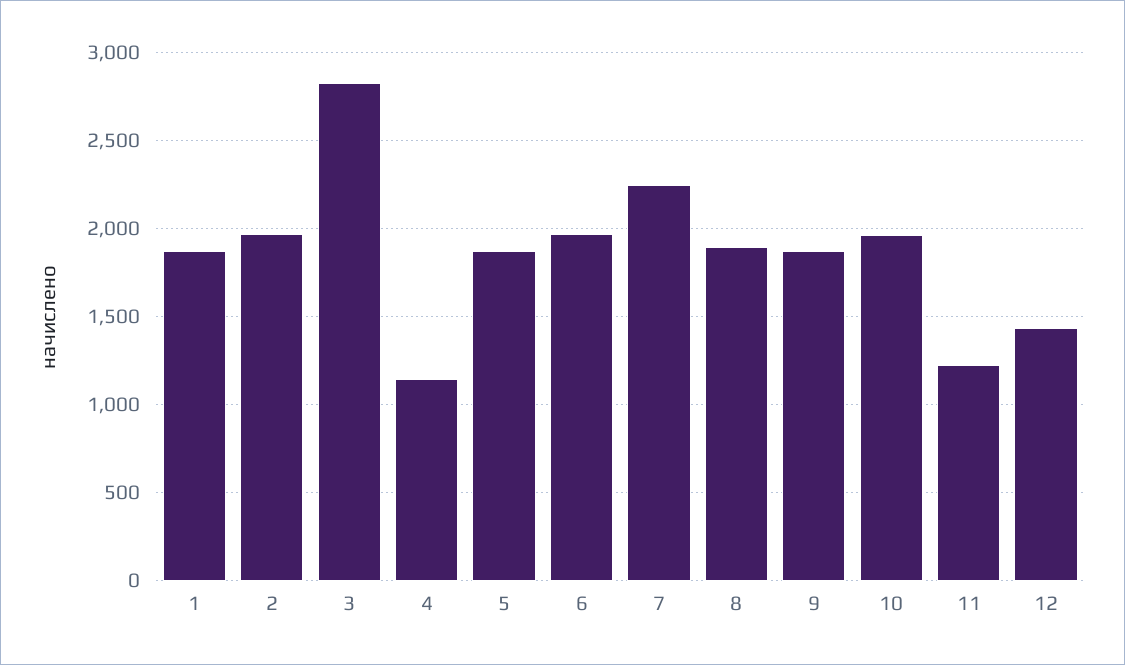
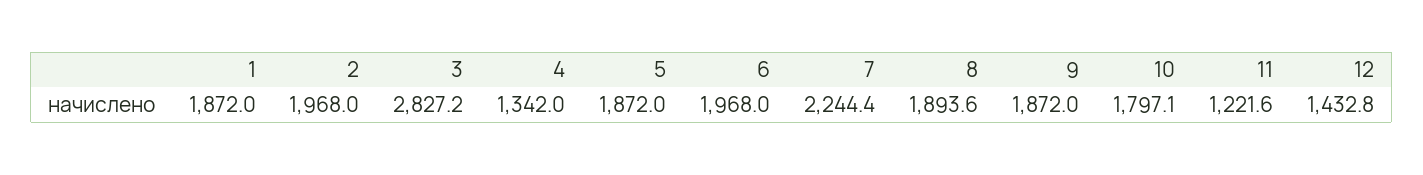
4: 1150 -> 1342
10: 1950 -> 1797.1

